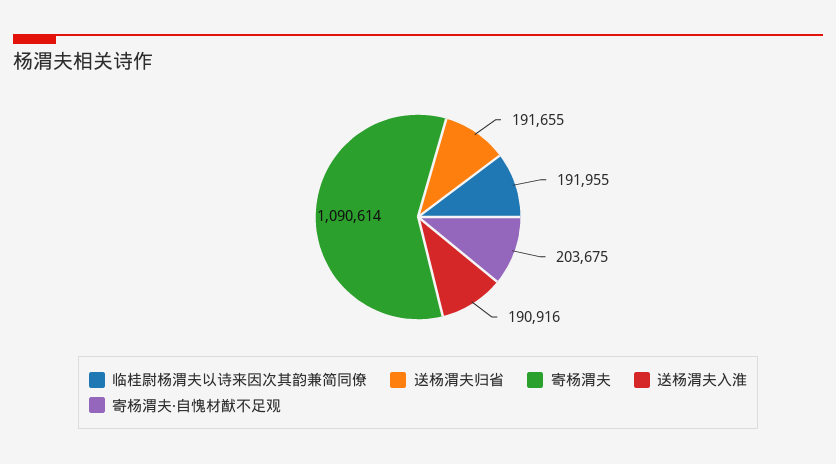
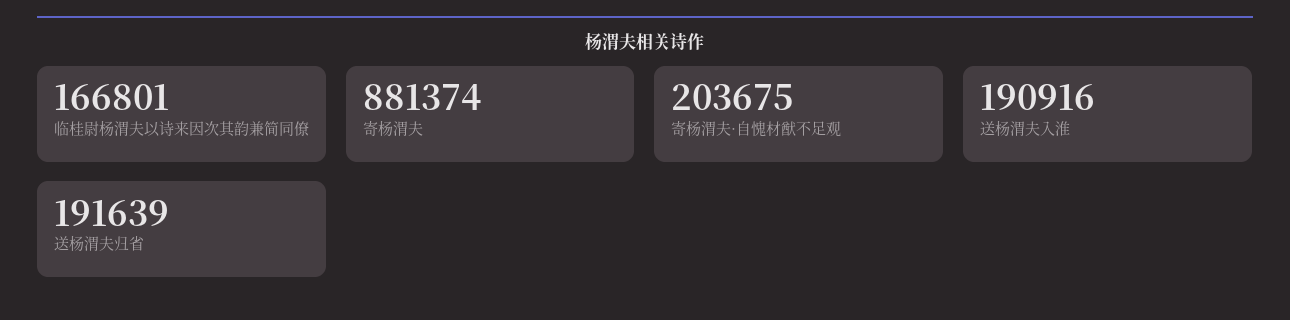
临桂尉杨渭夫以诗来因次其韵兼简同僚: 191955 -> 166801
送杨渭夫归省: 191655 -> 191639
寄杨渭夫: 1090614 -> 881374

